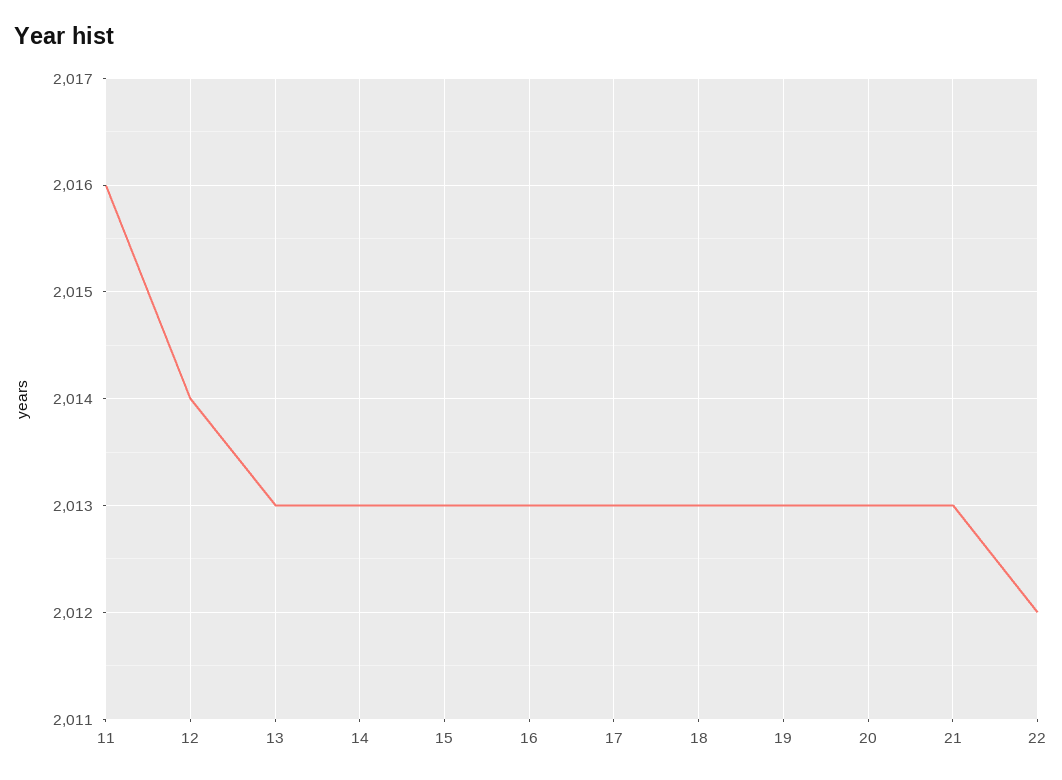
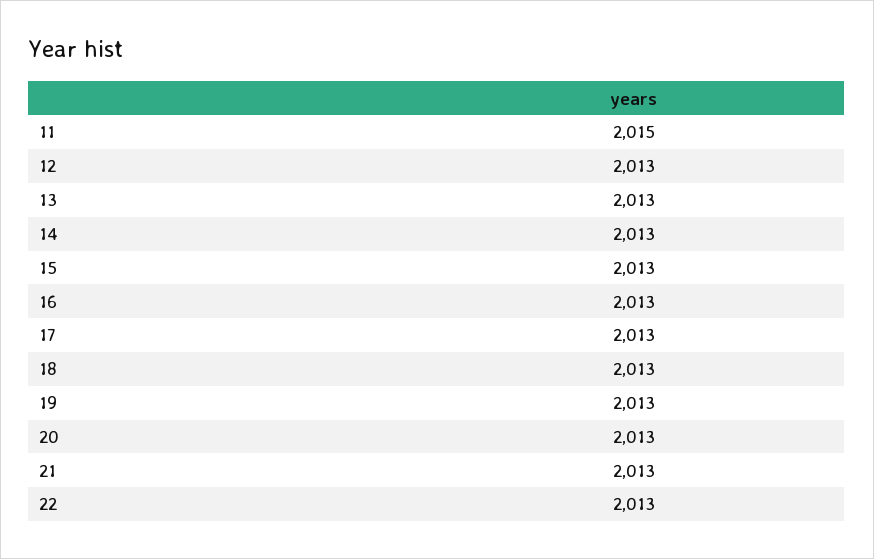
11: 2016 -> 2015
12: 2014 -> 2013
22: 2012 -> 2013

